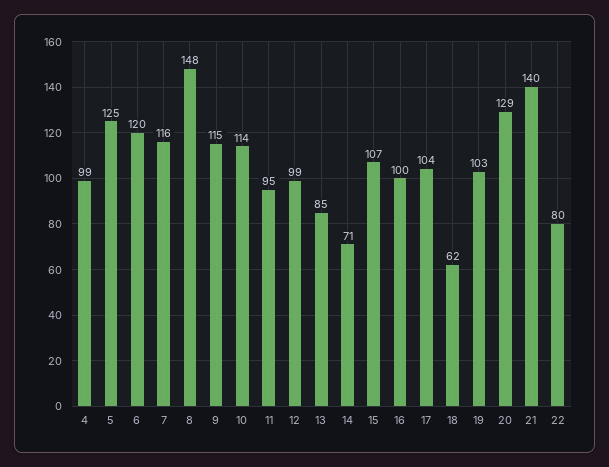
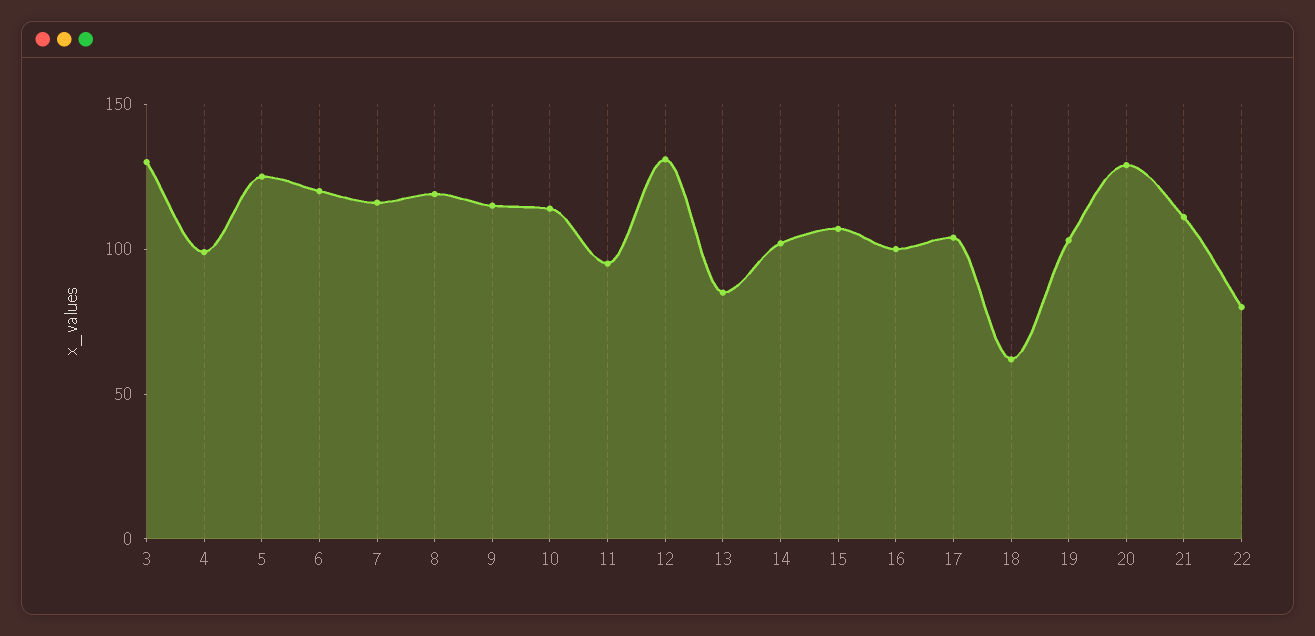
8: 148 -> 120
12: 99 -> 130
14: 71 -> 100
21: 140 -> 110
3: none -> 130

